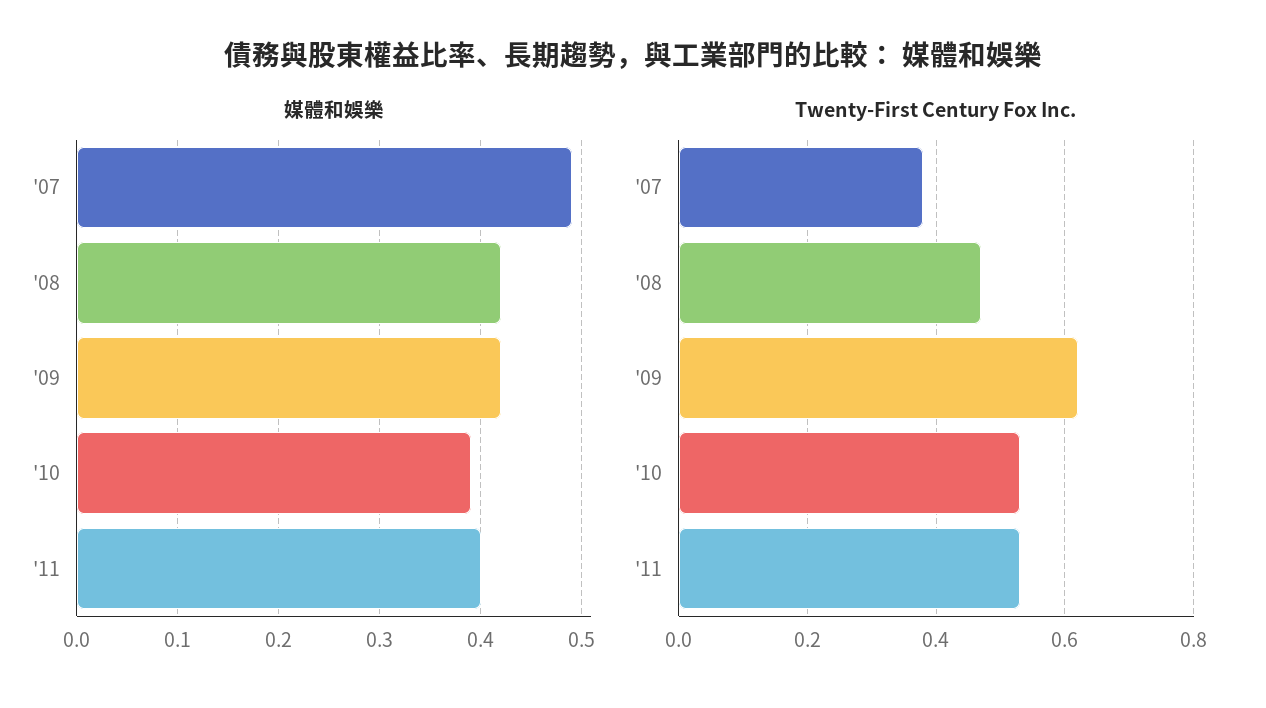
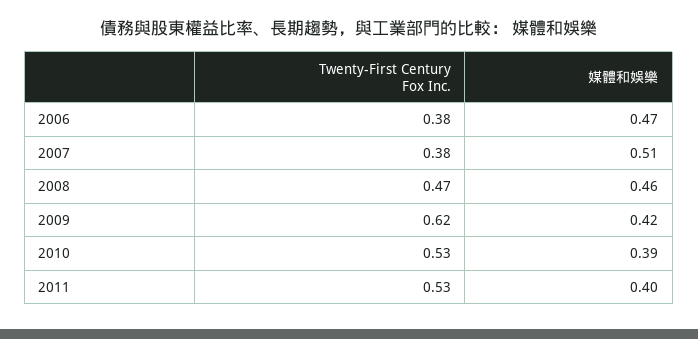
媒體和娛樂, '07: 0.49 -> 0.51
媒體和娛樂, '08: 0.42 -> 0.46
Twenty-First Century Fox Inc., 2006: none -> 0.38
媒體和娛樂, 2006: none -> 0.47

